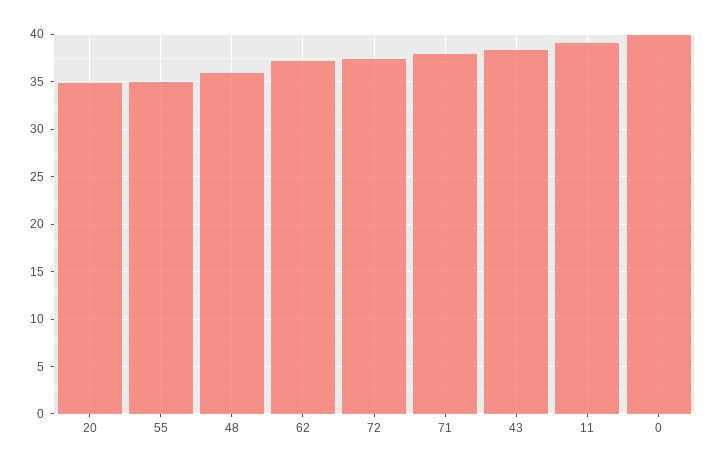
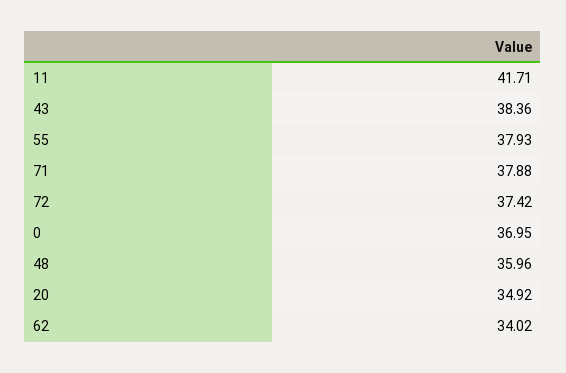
55: 35 -> 37.93
62: 37 -> 34.02
11: 39 -> 41.71
0: 40 -> 36.95

